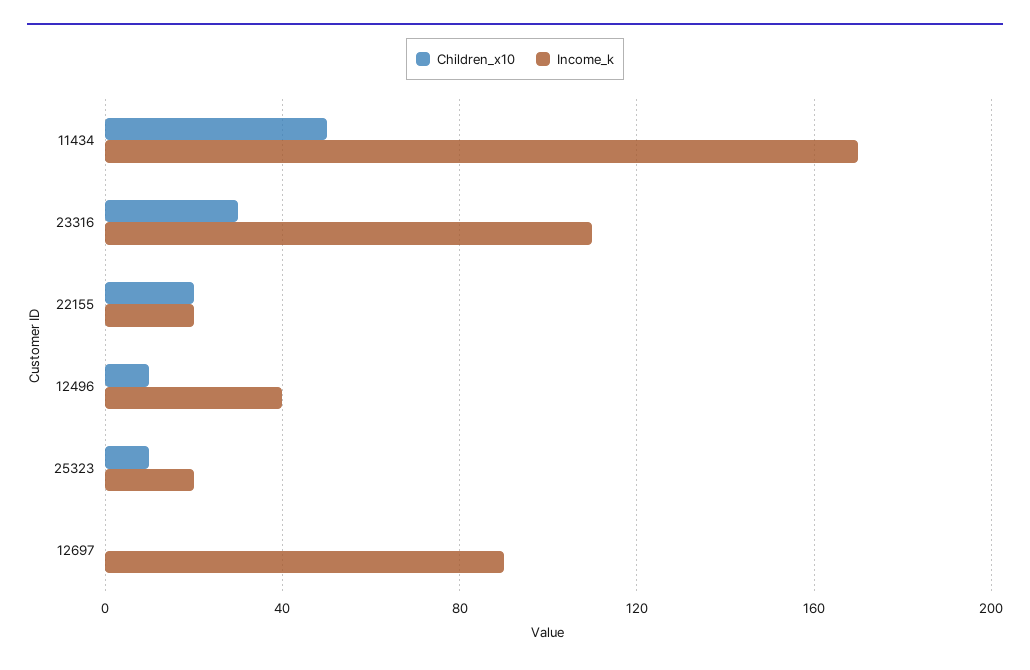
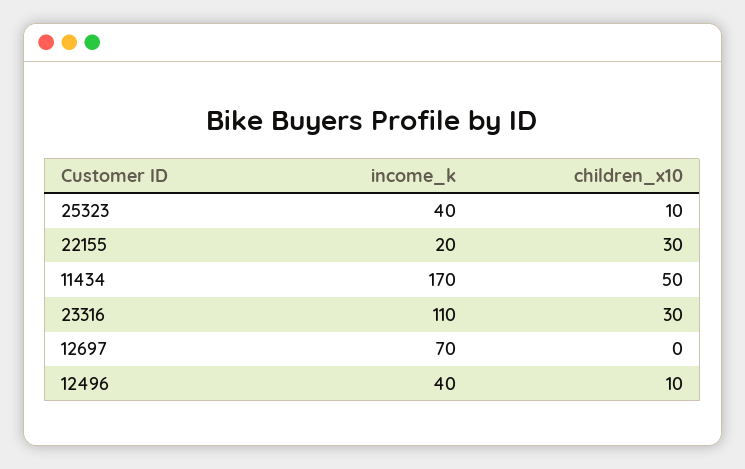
Children_x10, 22155: 20 -> 30
Income_k, 25323: 20 -> 40
Income_k, 12697: 90 -> 70

